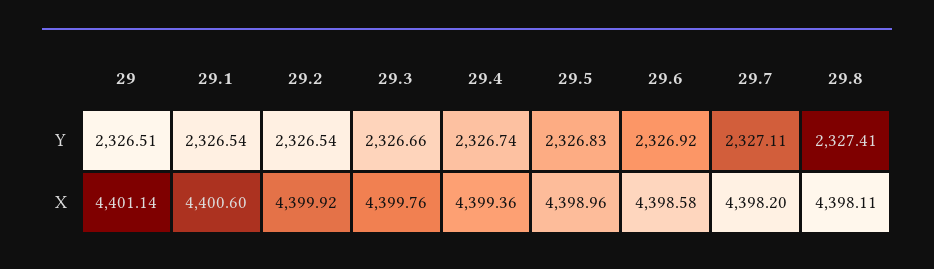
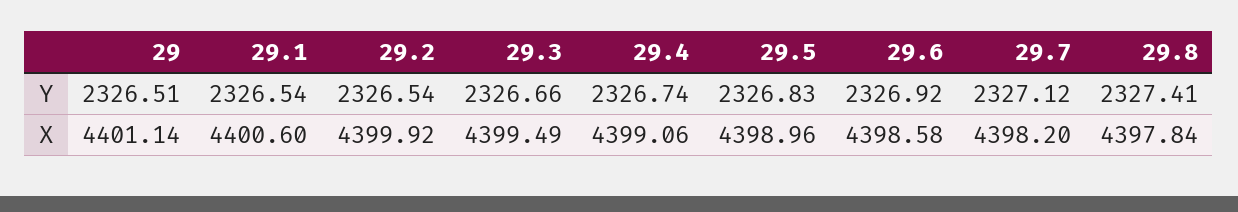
29.7, Y: 2327.11 -> 2327.12
29.3, X: 4399.76 -> 4399.49
29.4, X: 4399.36 -> 4399.06
29.8, X: 4398.11 -> 4397.84

